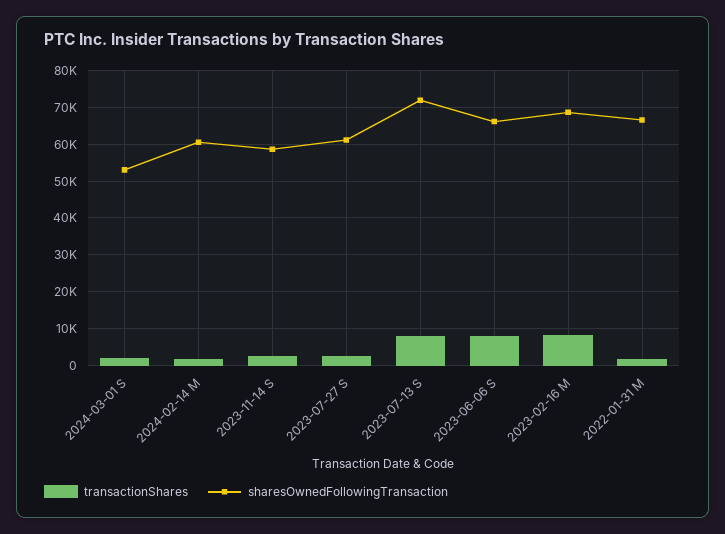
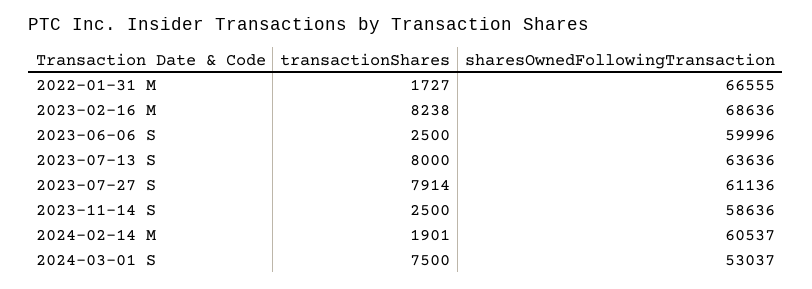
transactionShares, 2024-03-01 S: 2000 -> 7500
transactionShares, 2023-07-27 S: 2000 -> 7914
sharesOwnedFollowingTransaction, 2023-07-13 S: 72000 -> 63636
transactionShares, 2023-06-06 S: 8000 -> 2500
sharesOwnedFollowingTransaction, 2023-06-06 S: 66000 -> 59996

